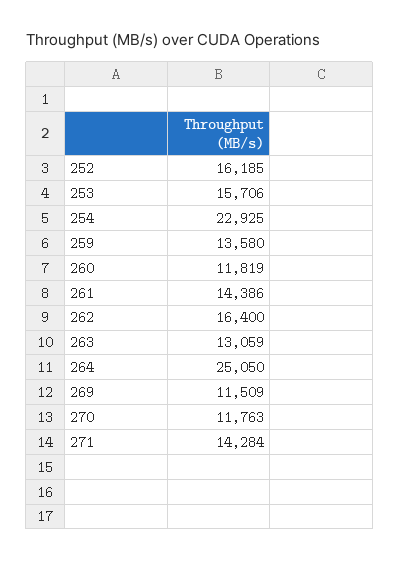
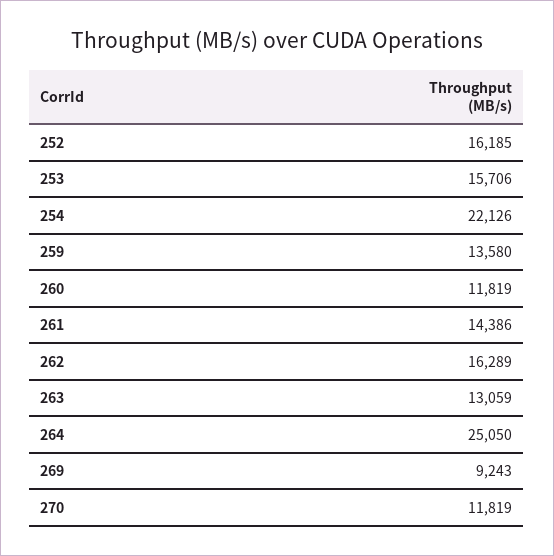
254: 22925 -> 22126
262: 16400 -> 16289
269: 11509 -> 9243
270: 11763 -> 11819
271: 14284 -> none

